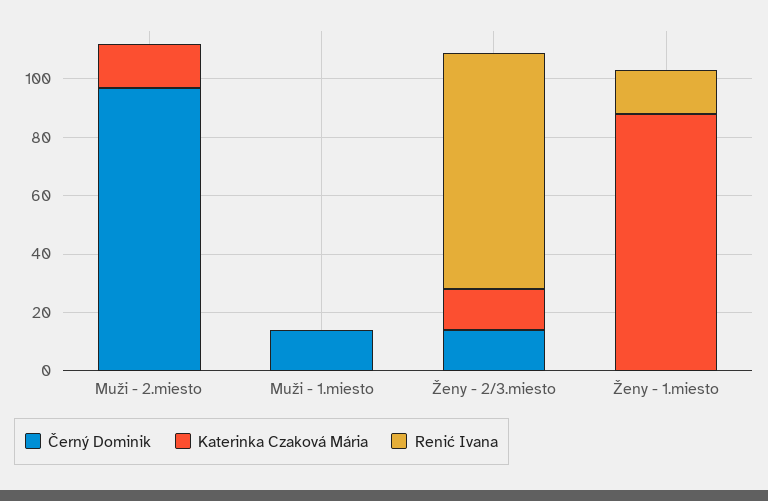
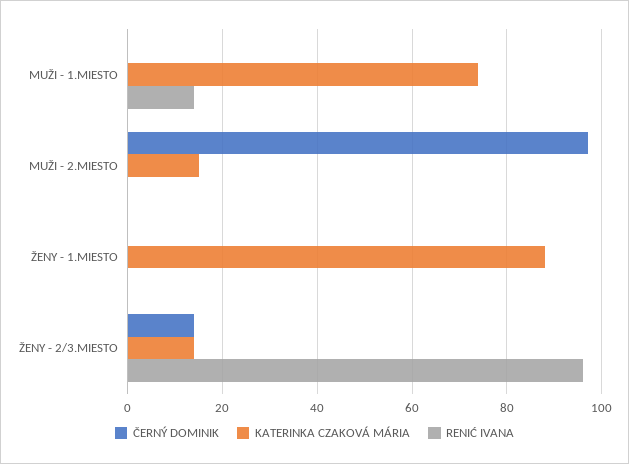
Černý Dominik, Muži - 1.miesto: 15 -> 0
Katerinka Czaková Mária, Muži - 1.miesto: 0 -> 75
Renić Ivana, Muži - 1.miesto: 0 -> 15
Renić Ivana, Ženy - 2/3.miesto: 80 -> 95
Renić Ivana, Ženy - 1.miesto: 15 -> 0

